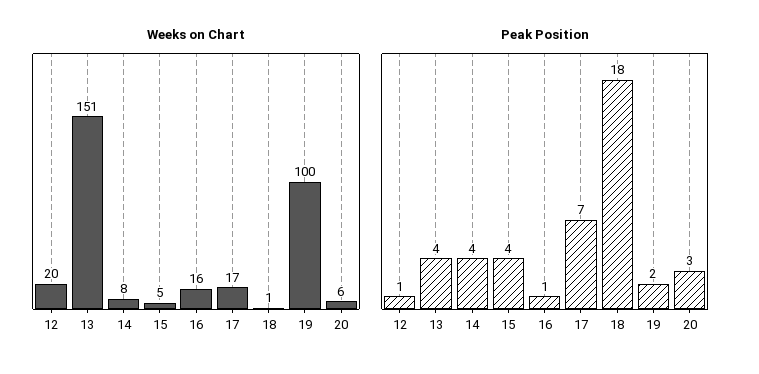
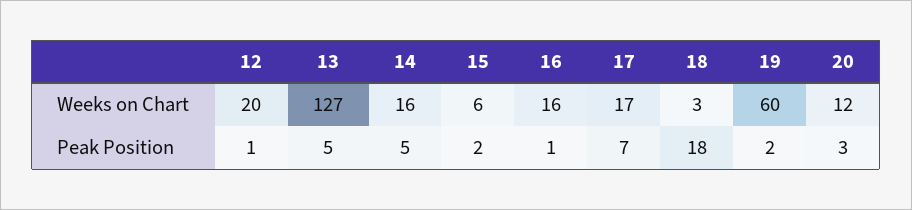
Weeks on Chart, 13: 151 -> 127
Weeks on Chart, 14: 8 -> 16
Weeks on Chart, 15: 5 -> 6
Weeks on Chart, 18: 1 -> 3
Weeks on Chart, 19: 100 -> 60
Weeks on Chart, 20: 6 -> 12
Peak Position, 13: 4 -> 5
Peak Position, 14: 4 -> 5
Peak Position, 15: 4 -> 2

